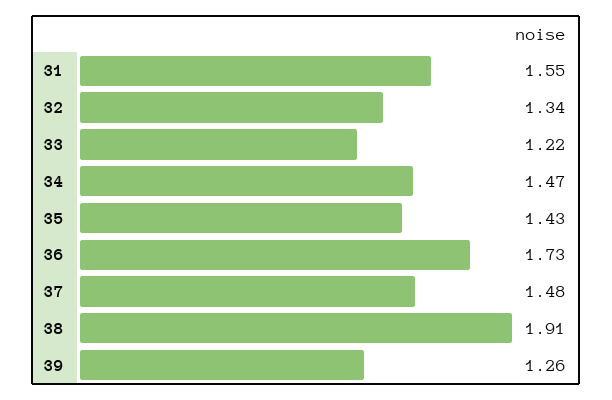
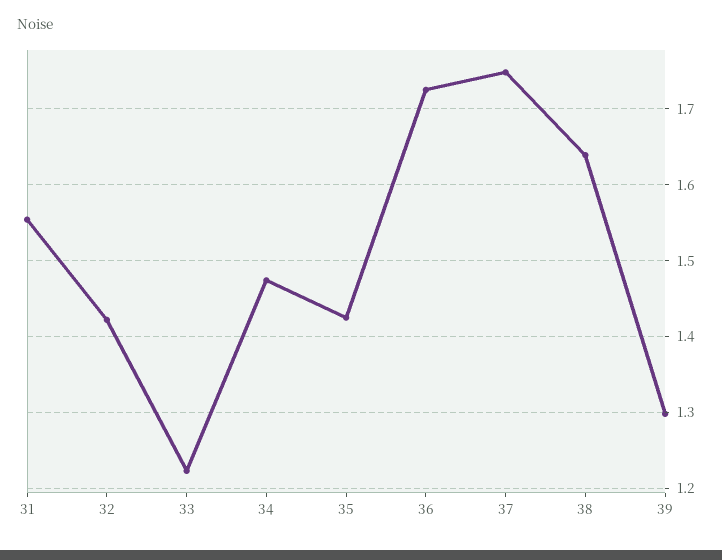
32: 1.34 -> 1.42
37: 1.48 -> 1.75
38: 1.91 -> 1.64
39: 1.26 -> 1.3

